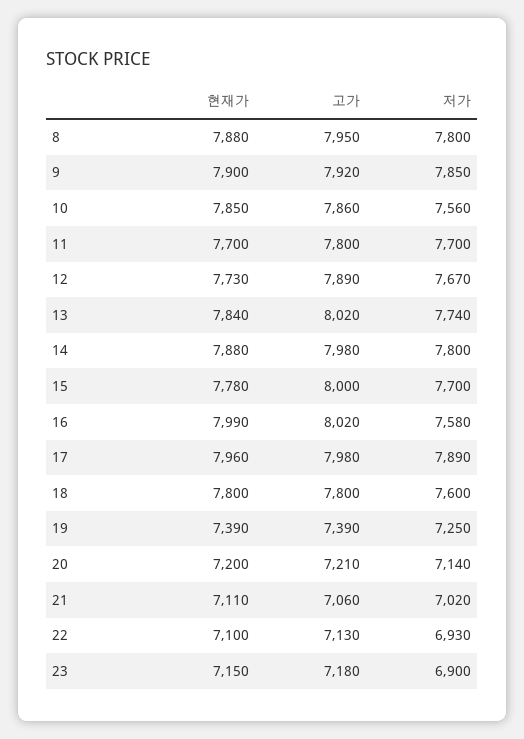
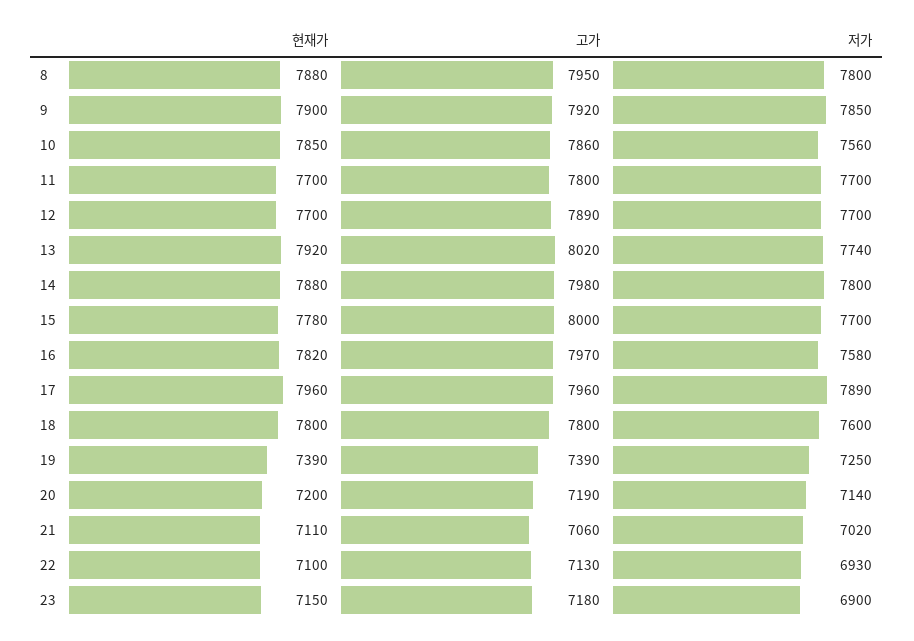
현재가, 12: 7730 -> 7700
저가, 12: 7670 -> 7700
현재가, 13: 7840 -> 7920
현재가, 16: 7990 -> 7820
고가, 16: 8020 -> 7970
고가, 17: 7980 -> 7960
고가, 20: 7210 -> 7190

